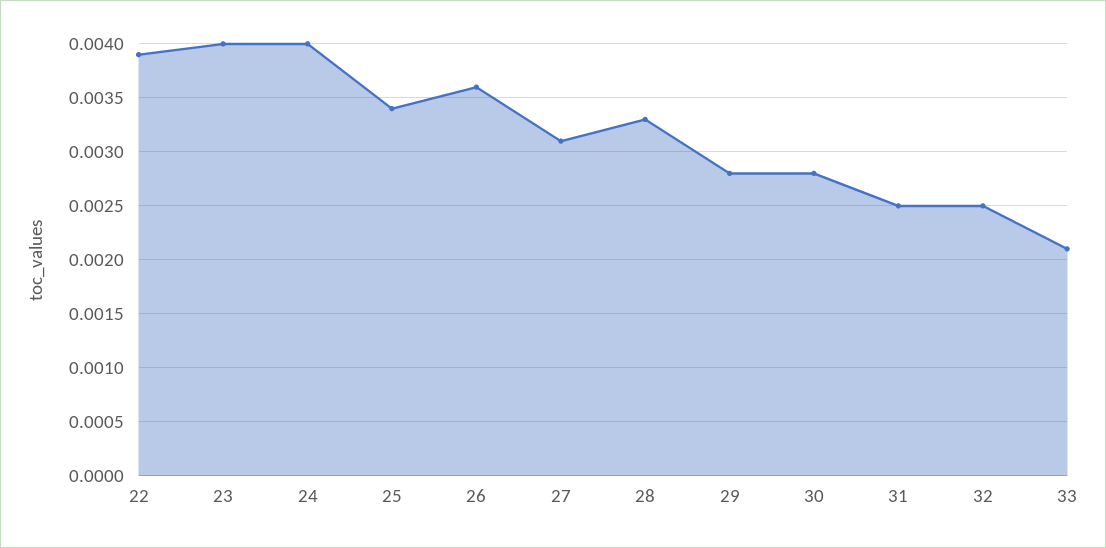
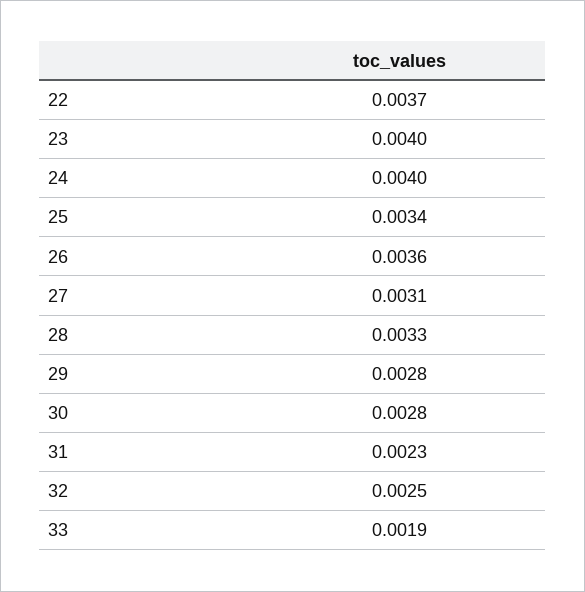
22: 0.0039 -> 0.0037
31: 0.0025 -> 0.0023
33: 0.0021 -> 0.0019

